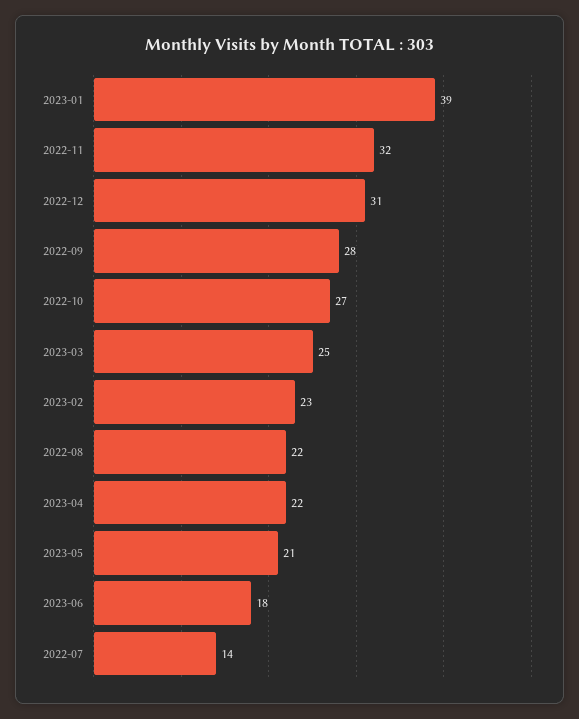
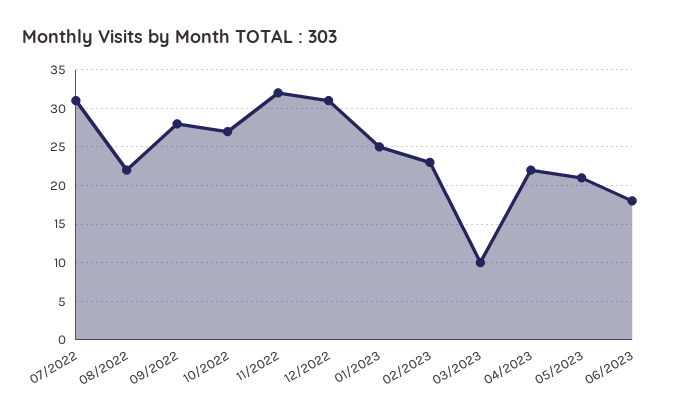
2023-01: 39 -> 25
2023-03: 25 -> 10
2022-07: 14 -> 31

